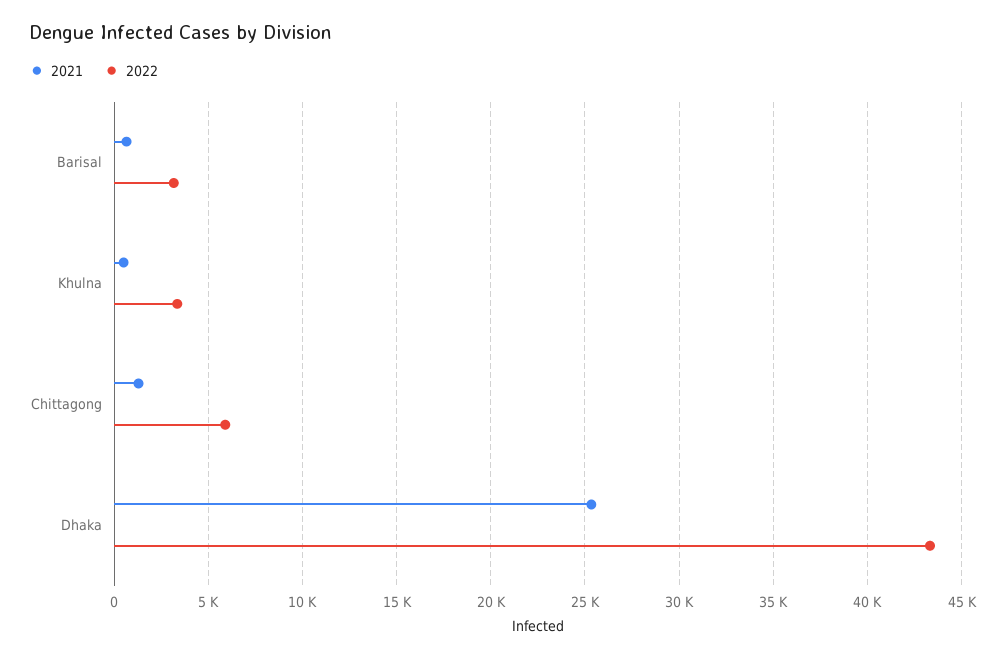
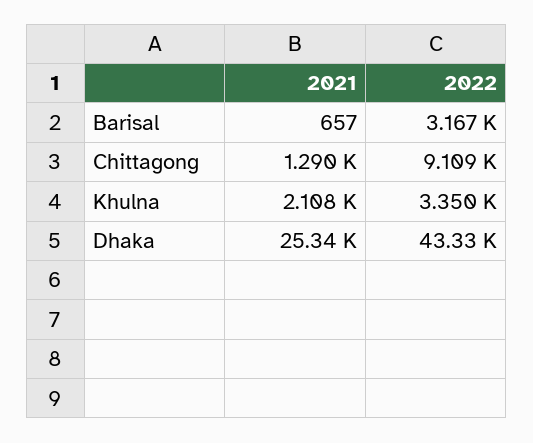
2021, Khulna: 500 -> 2108
2022, Chittagong: 6000 -> 9109

